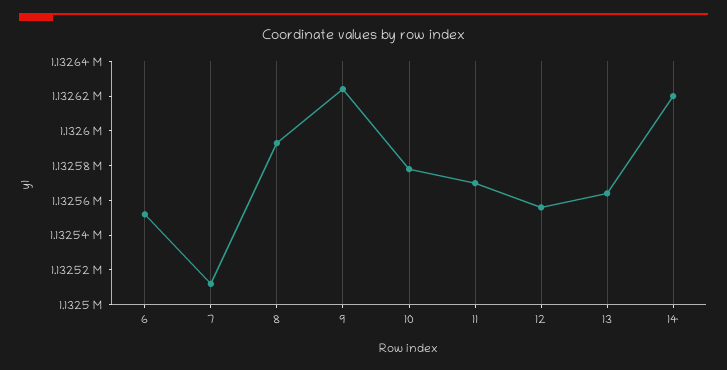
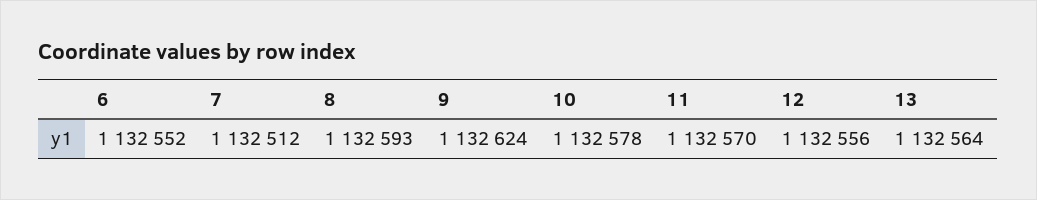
14: 1132620 -> none

